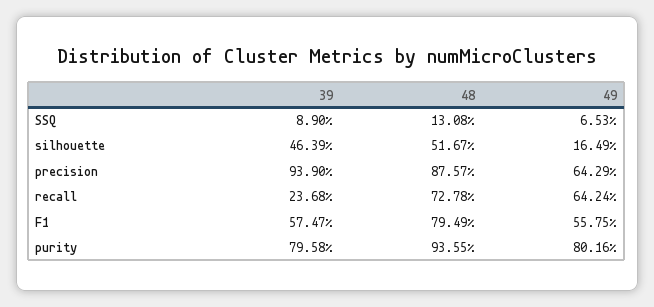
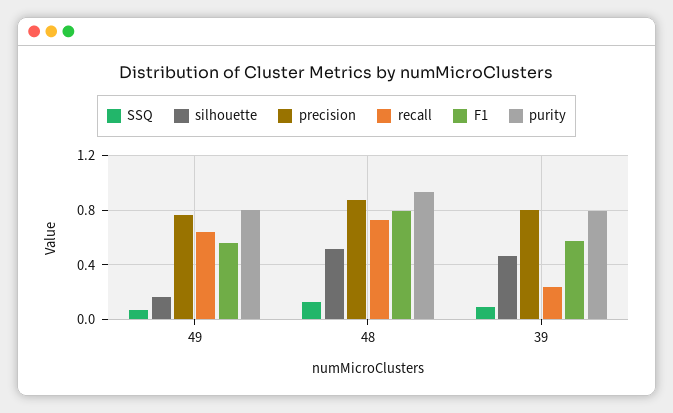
precision, 39: 0.939 -> 0.8
precision, 49: 0.6429 -> 0.75

